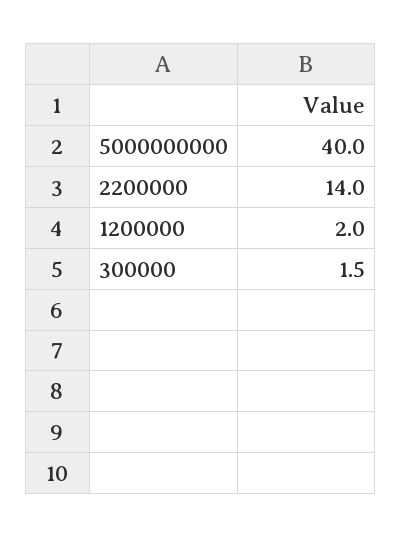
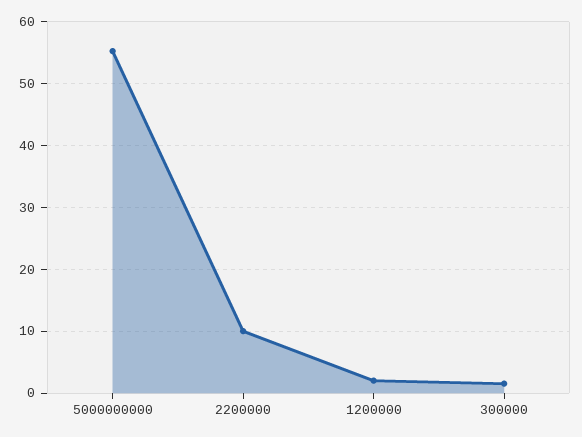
5000000000: 40 -> 55
2200000: 14 -> 10

